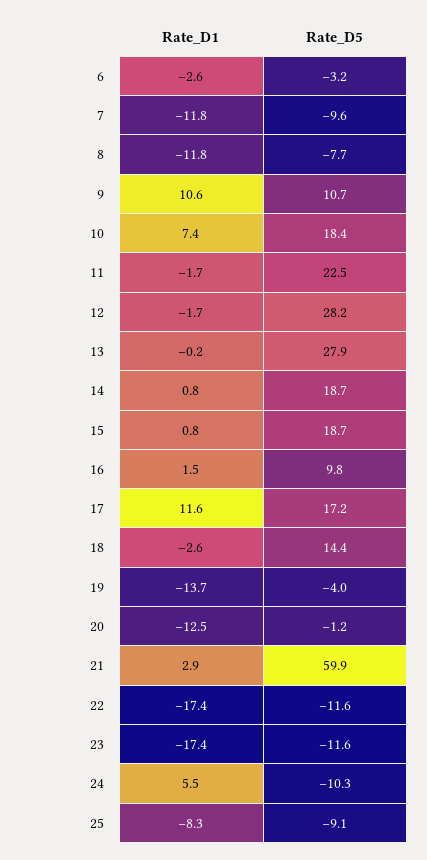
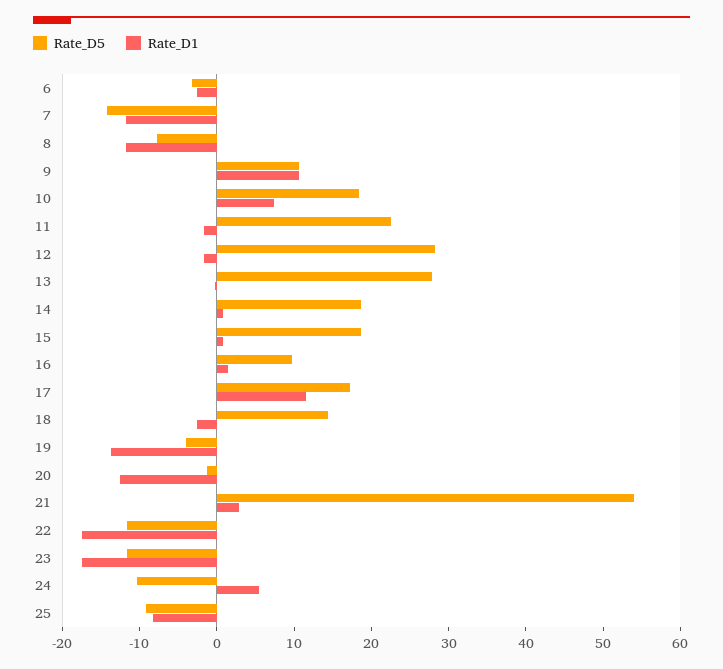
Rate_D5, 7: -9.6 -> -14
Rate_D5, 21: 59.9 -> 54

